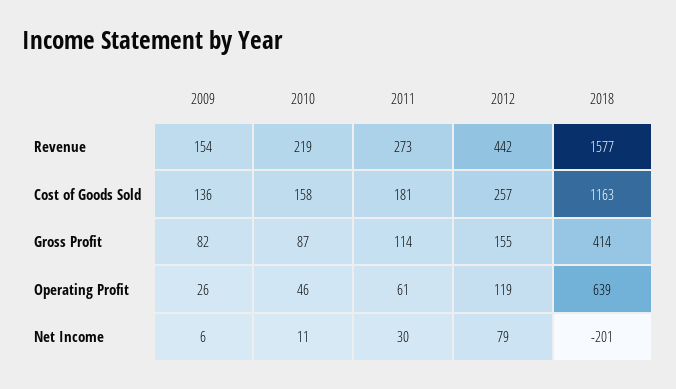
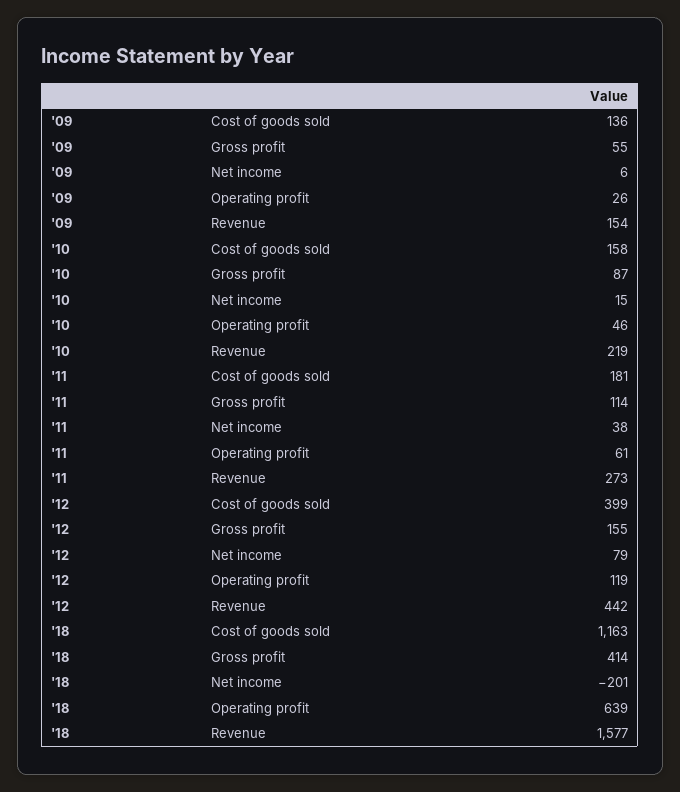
2012, Cost of Goods Sold: 257 -> 399
2009, Gross Profit: 82 -> 55
2010, Net Income: 11 -> 15
2011, Net Income: 30 -> 38

